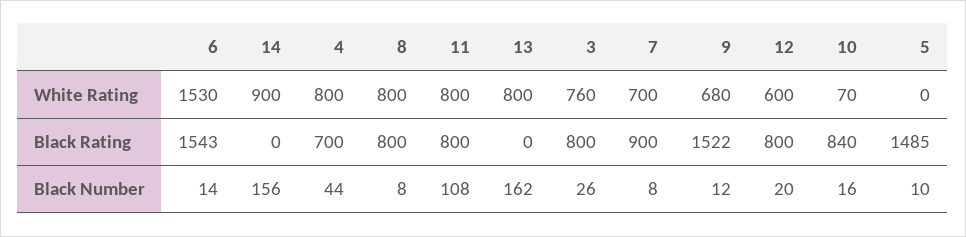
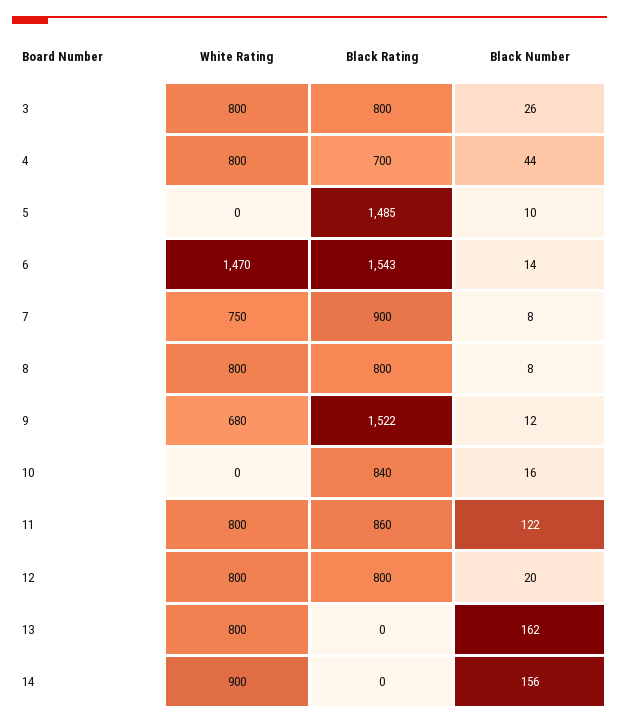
6, White Rating: 1530 -> 1470
3, White Rating: 760 -> 800
7, White Rating: 700 -> 750
12, White Rating: 600 -> 800
10, White Rating: 70 -> 0
11, Black Rating: 800 -> 860
11, Black Number: 108 -> 122

